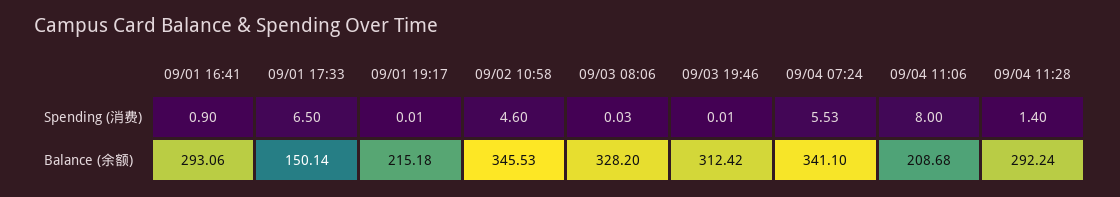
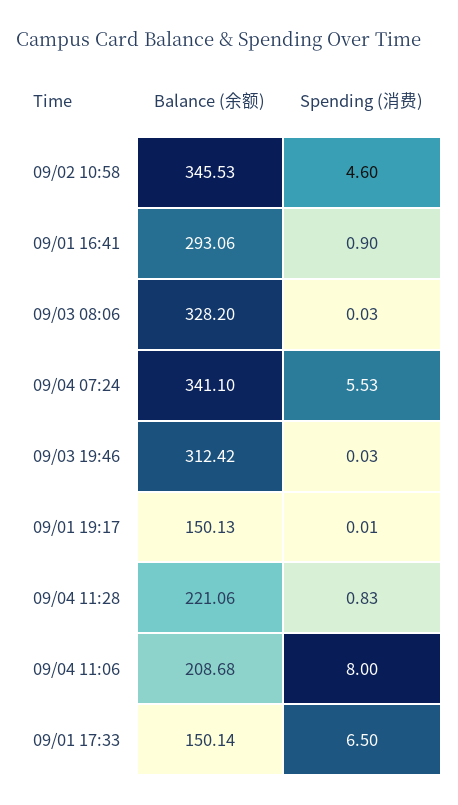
09/03 19:46, Spending (消费): 0.01 -> 0.03
09/04 11:28, Spending (消费): 1.4 -> 0.83
09/01 19:17, Balance (余额): 215.18 -> 150.13
09/04 11:28, Balance (余额): 292.24 -> 221.06

